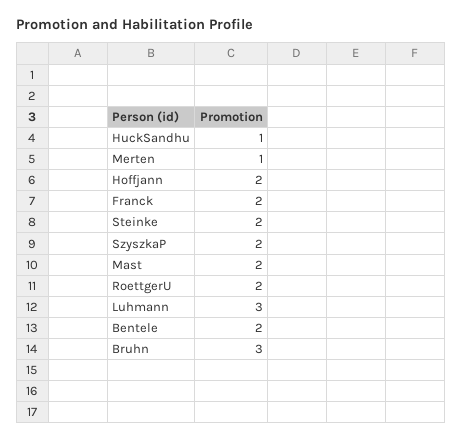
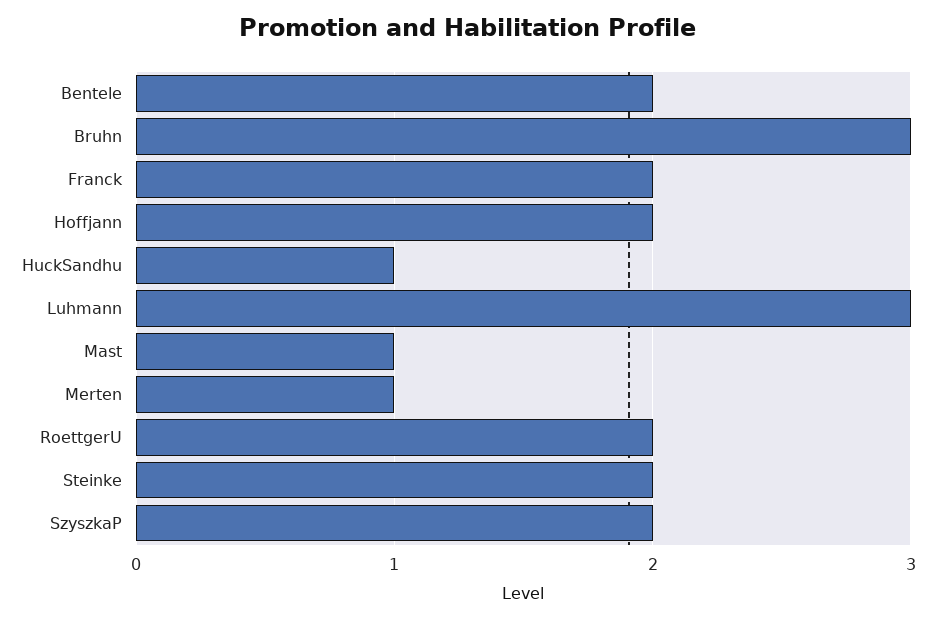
Mast: 2 -> 1

